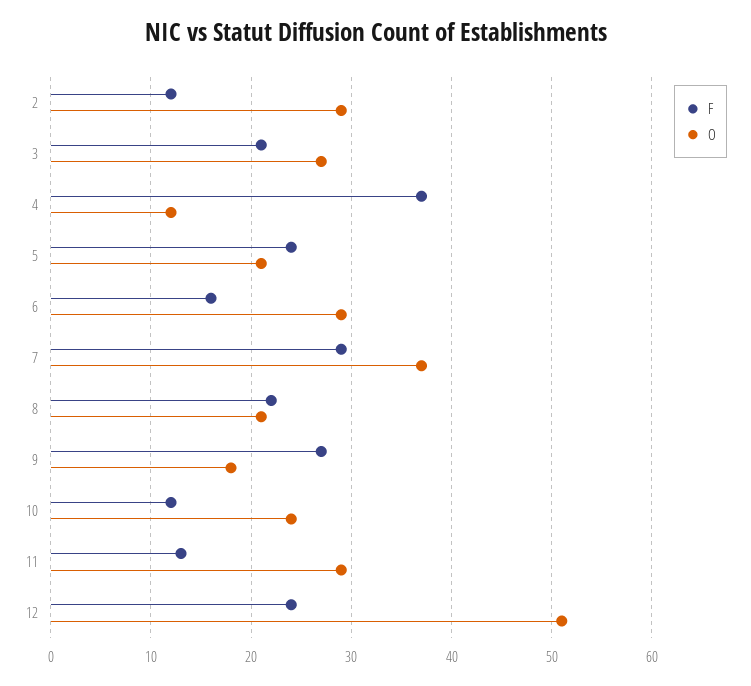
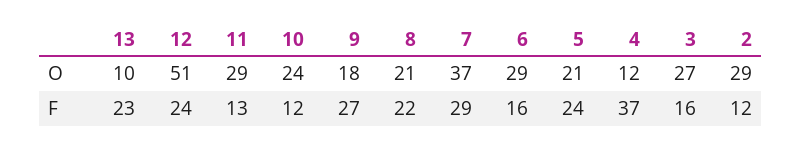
F, 3: 21 -> 16
O, 13: none -> 10
F, 13: none -> 23

